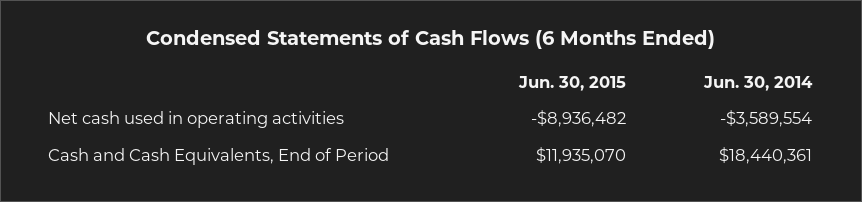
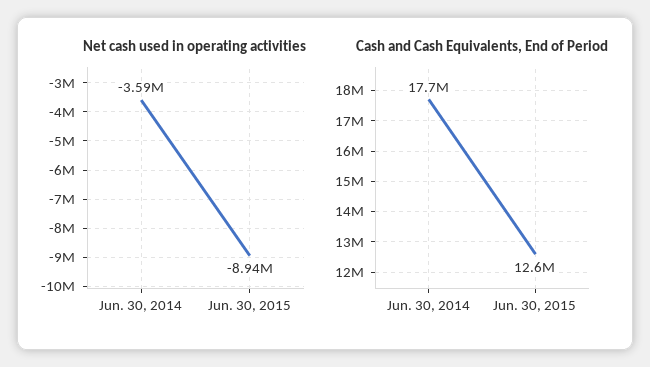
Cash and Cash Equivalents, End of Period, Jun. 30, 2015: 11935070 -> 12600000
Cash and Cash Equivalents, End of Period, Jun. 30, 2014: 18440361 -> 17700000

